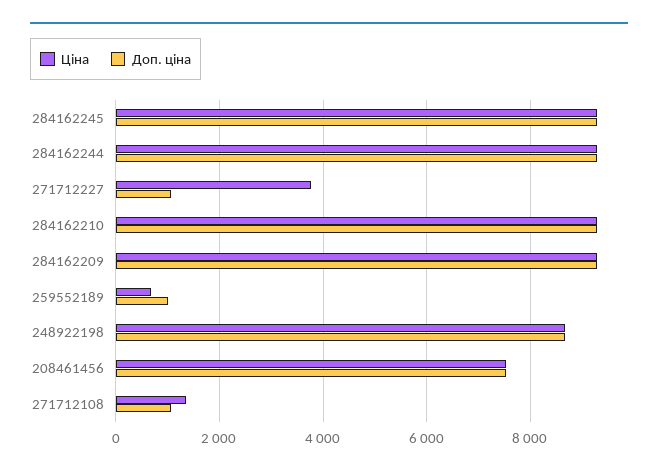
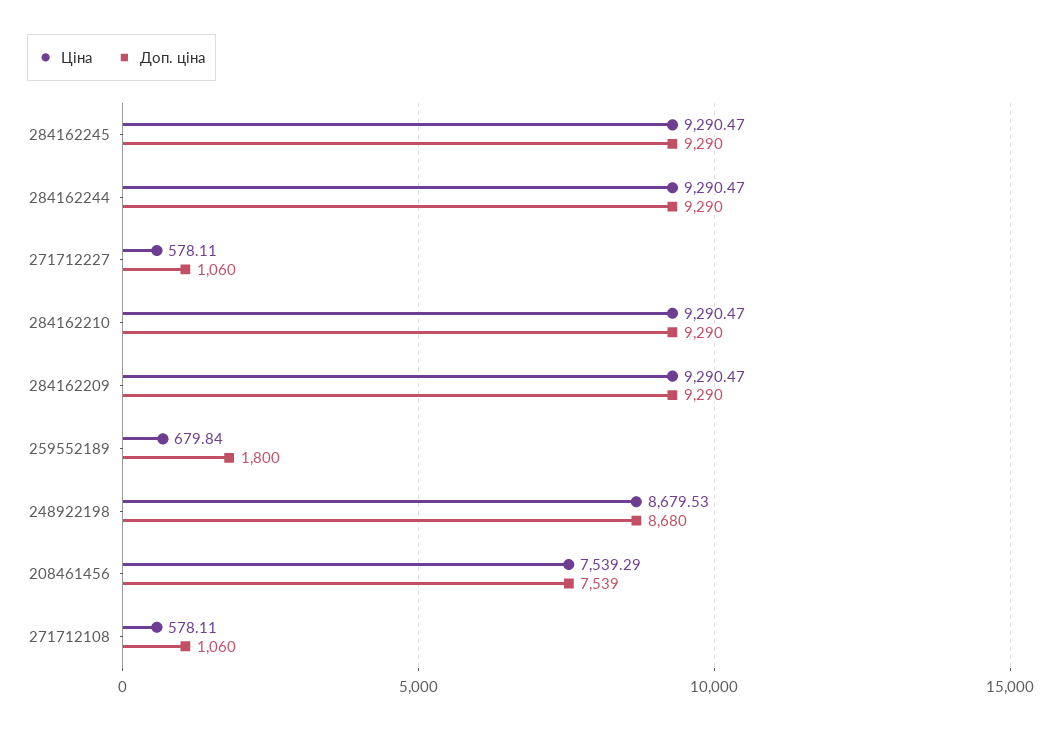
Ціна, 271712227: 3800 -> 578.11
Доп. ціна, 259552189: 1000 -> 1800
Ціна, 271712108: 1400 -> 578.11

